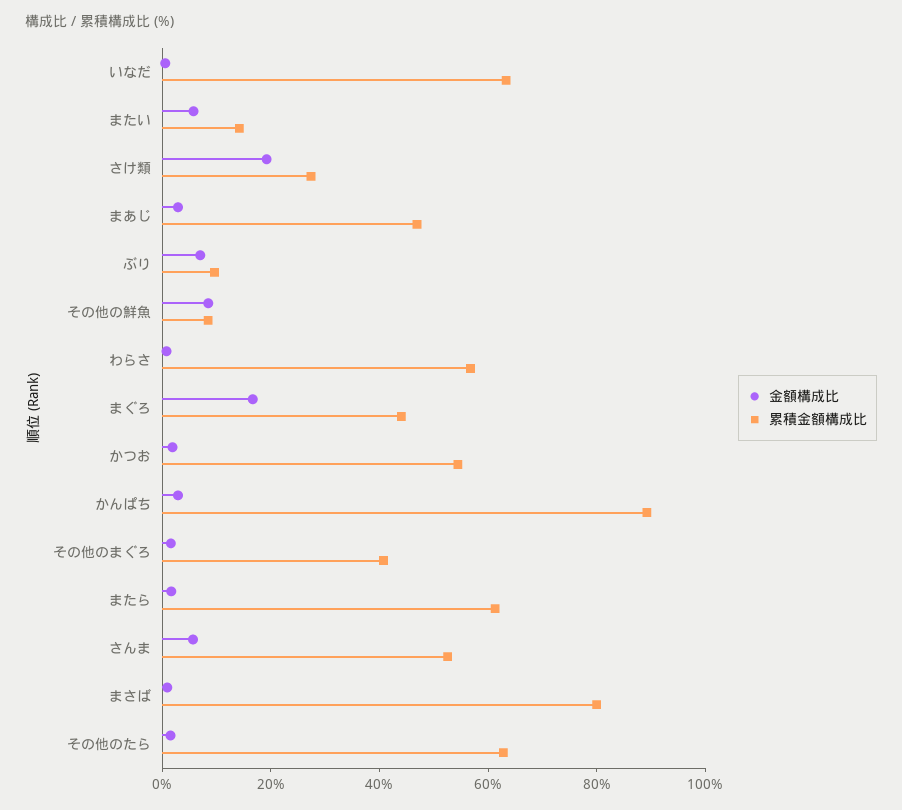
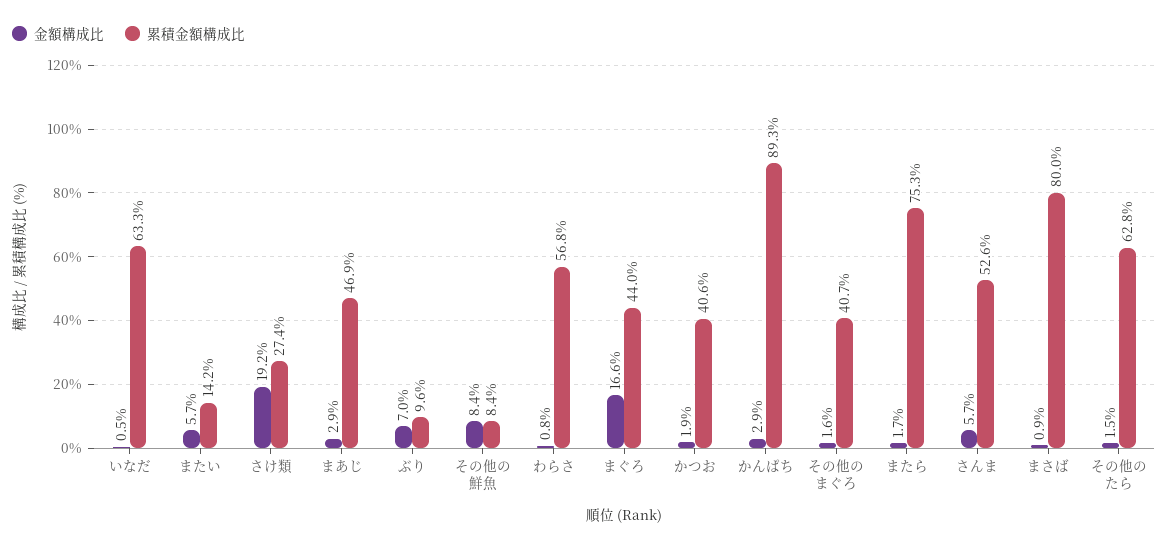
累積金額構成比, かつお: 55 -> 40.6
累積金額構成比, またら: 60 -> 75.3

